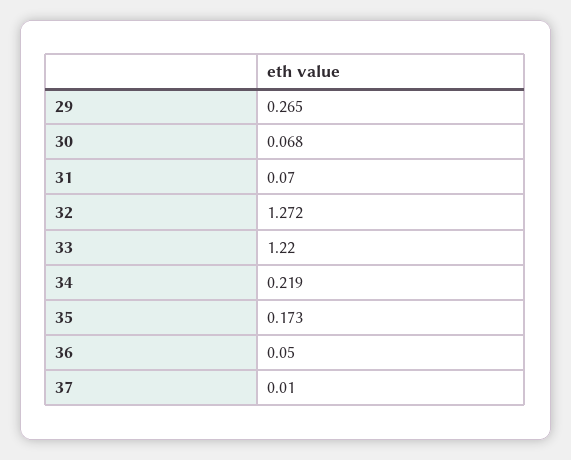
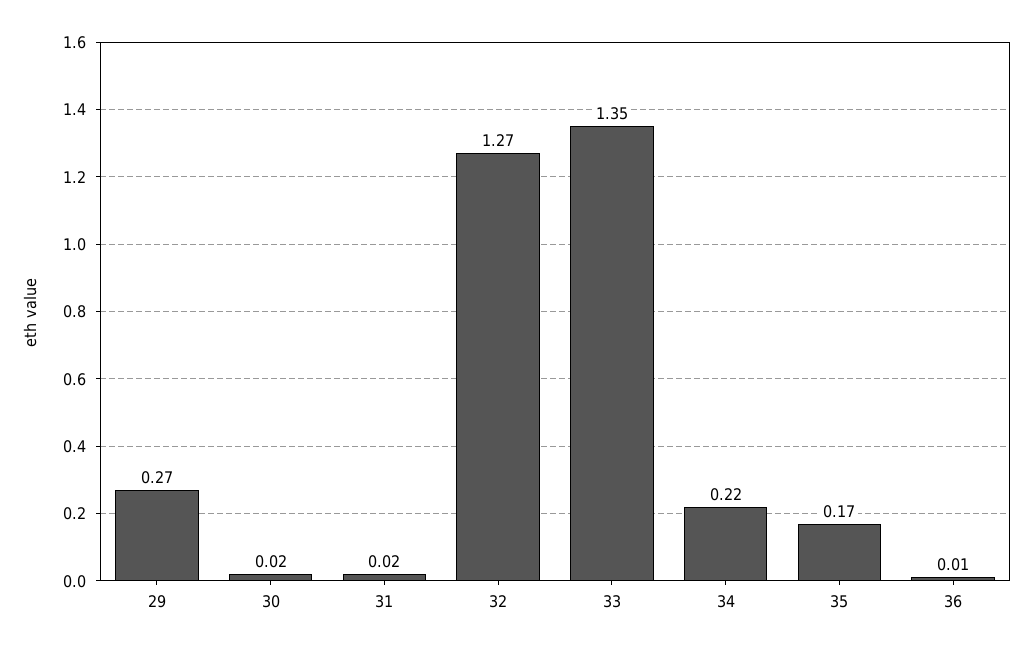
30: 0.068 -> 0.02
31: 0.07 -> 0.02
33: 1.22 -> 1.35
36: 0.05 -> 0.01
37: 0.01 -> none

